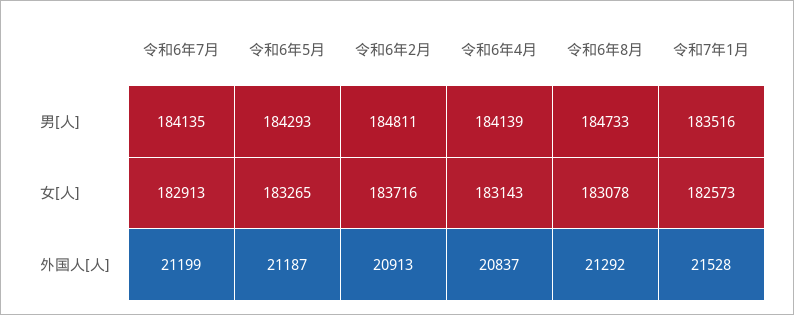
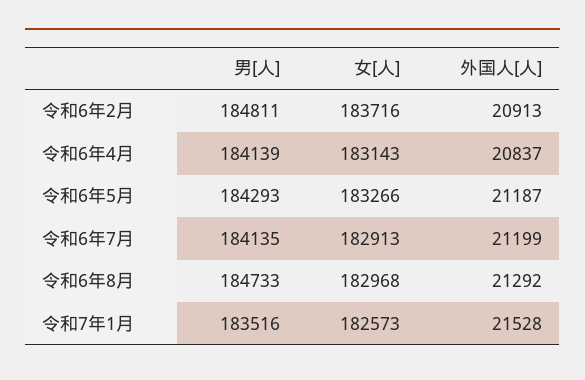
令和6年5月, 女[人]: 183265 -> 183266
令和6年8月, 女[人]: 183078 -> 182968

